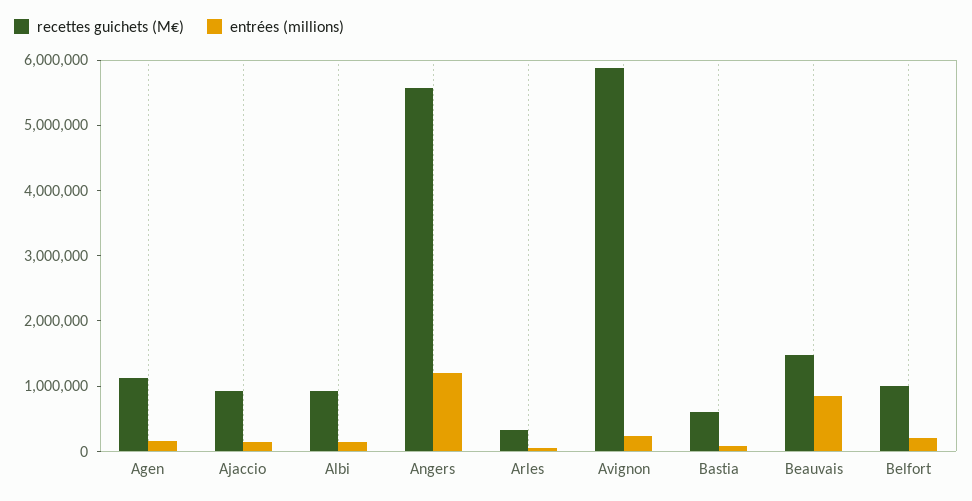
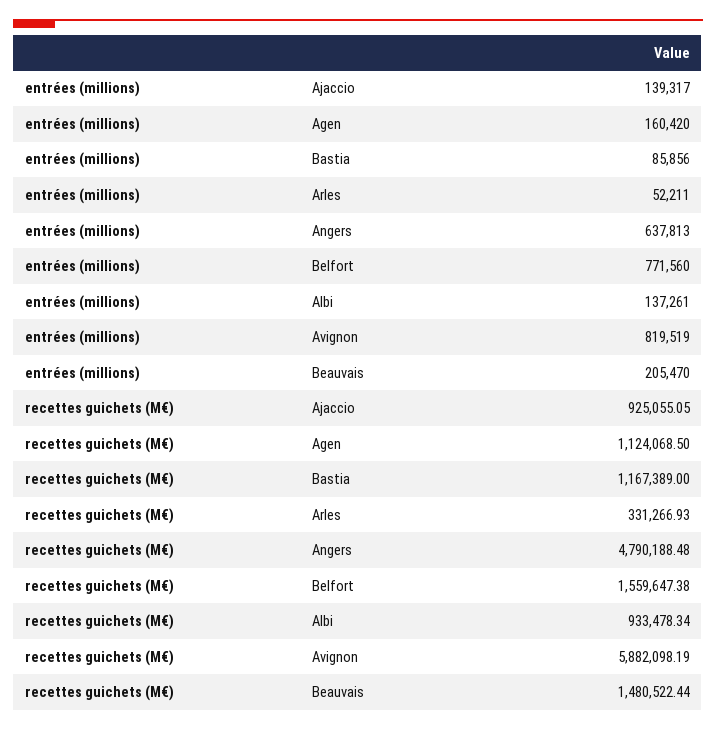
recettes guichets (M€), Angers: 5600000 -> 4790188.48
entrées (millions), Angers: 1200000 -> 637813
entrées (millions), Avignon: 200000 -> 819519
recettes guichets (M€), Bastia: 600000 -> 1167389
entrées (millions), Beauvais: 800000 -> 205470
recettes guichets (M€), Belfort: 1000000 -> 1559647.38
entrées (millions), Belfort: 200000 -> 771560

